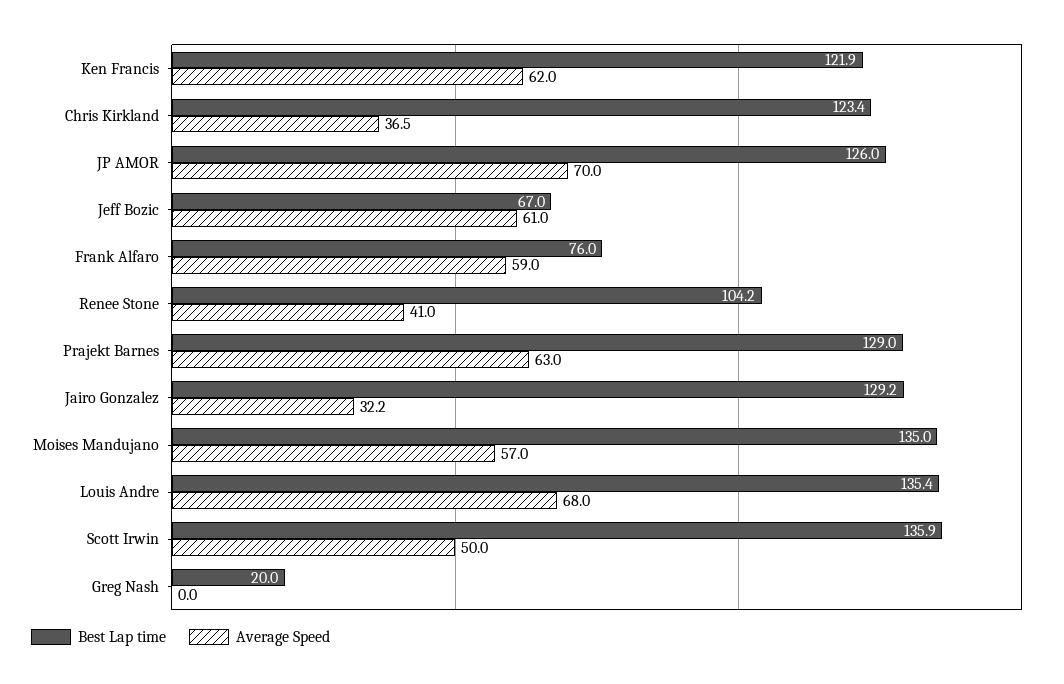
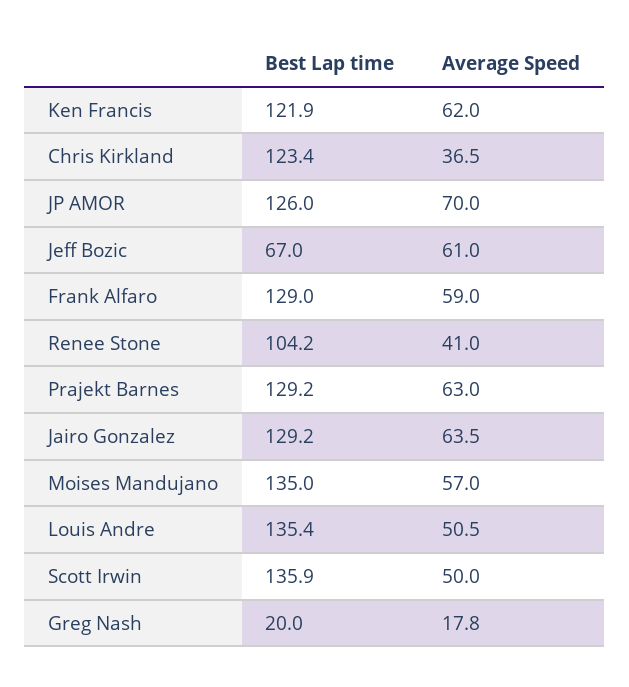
Best Lap time, Frank Alfaro: 76 -> 129
Best Lap time, Prajekt Barnes: 129 -> 129.2
Average Speed, Jairo Gonzalez: 32.2 -> 63.5
Average Speed, Louis Andre: 68 -> 50.5
Average Speed, Greg Nash: 0 -> 17.8

